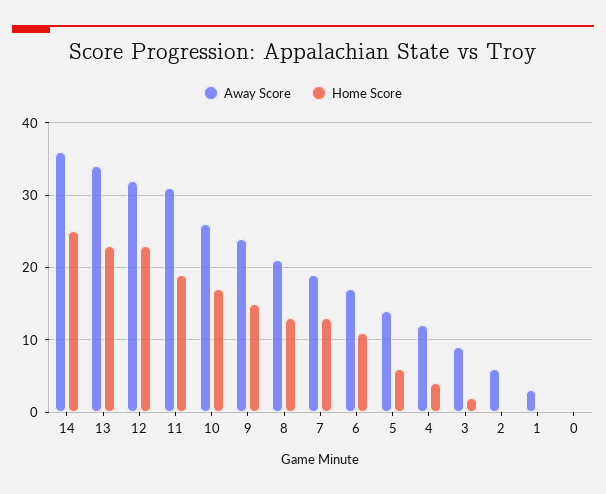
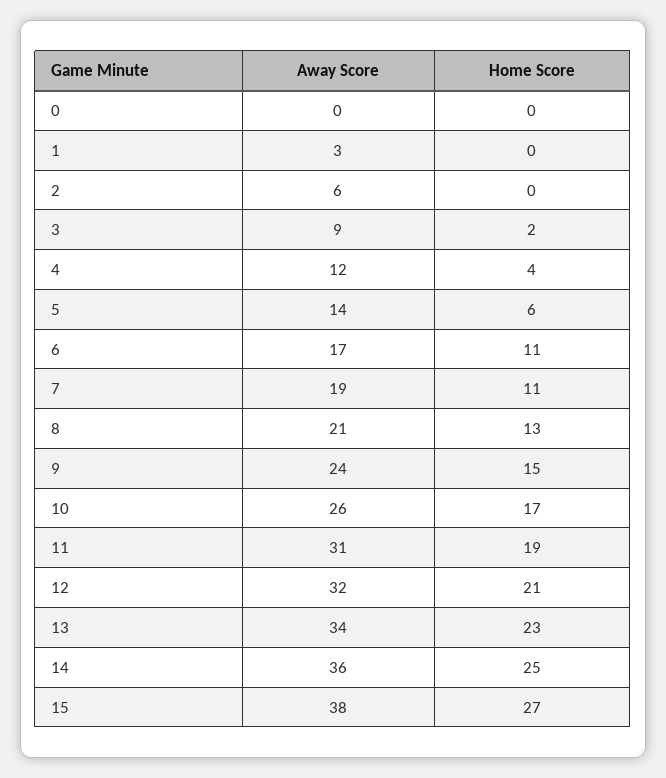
Home Score, 12: 23 -> 21
Home Score, 7: 13 -> 11
Away Score, 15: none -> 38
Home Score, 15: none -> 27

